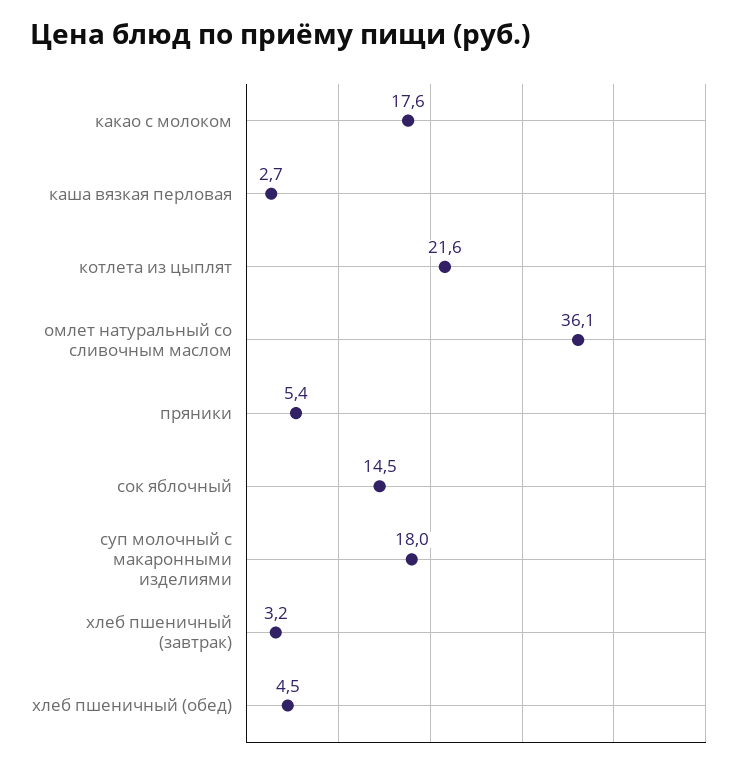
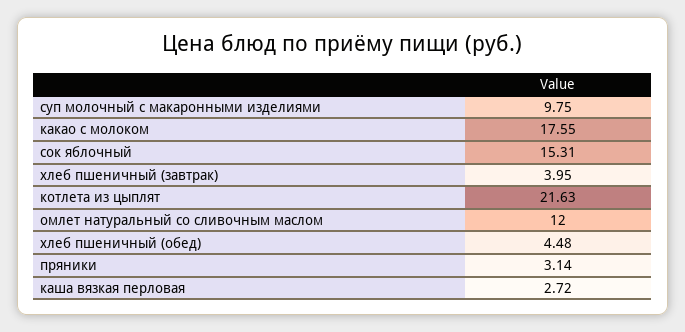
омлет натуральный со сливочным маслом: 36.1 -> 12
пряники: 5.4 -> 3.14
сок яблочный: 14.5 -> 15.31
суп молочный с макаронными изделиями: 18 -> 9.75
хлеб пшеничный (завтрак): 3.2 -> 3.95

